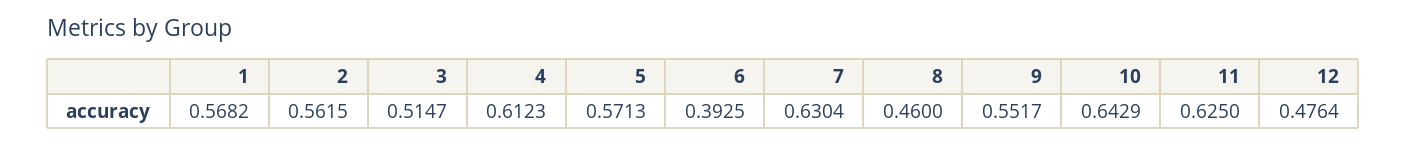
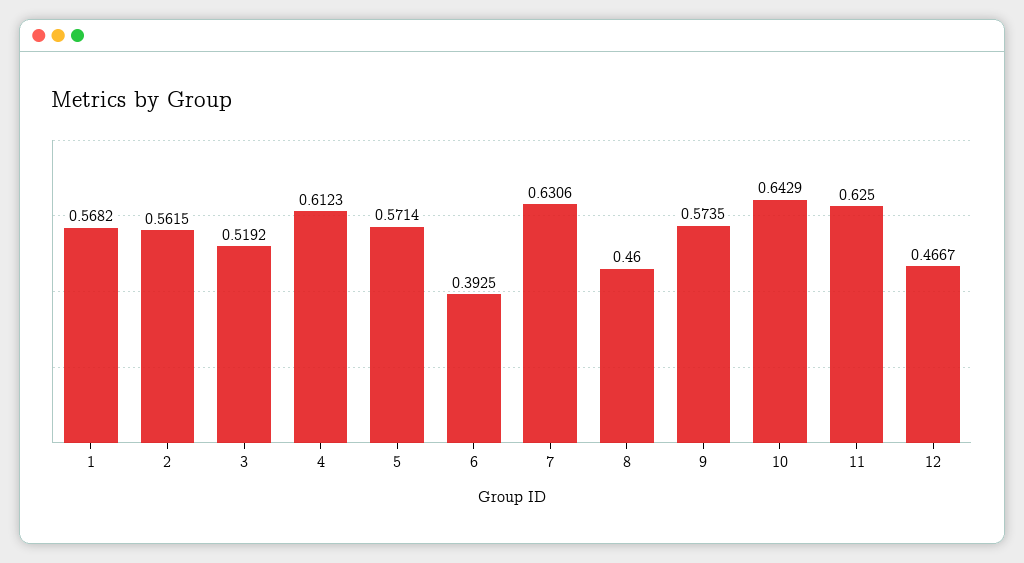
3: 0.5147 -> 0.5192
5: 0.5713 -> 0.5714
7: 0.6304 -> 0.6306
9: 0.5517 -> 0.5735
12: 0.4764 -> 0.4667

